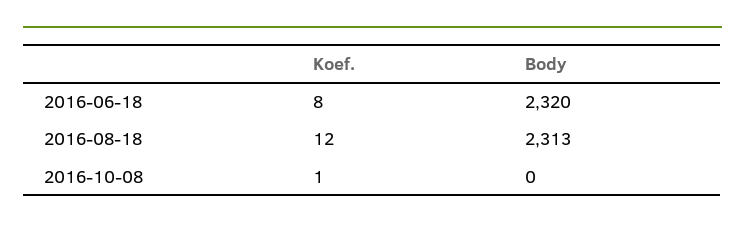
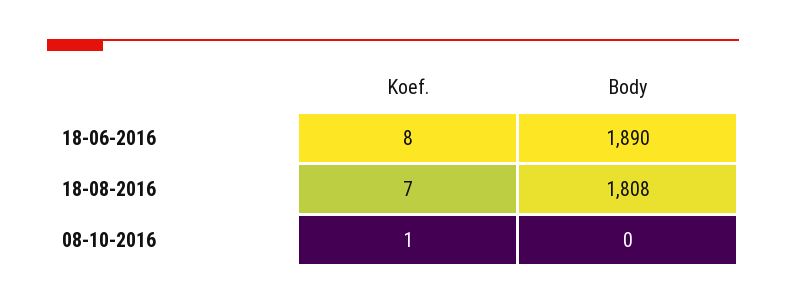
Body, 2016-06-18: 2320 -> 1890
Koef., 2016-08-18: 12 -> 7
Body, 2016-08-18: 2313 -> 1808

